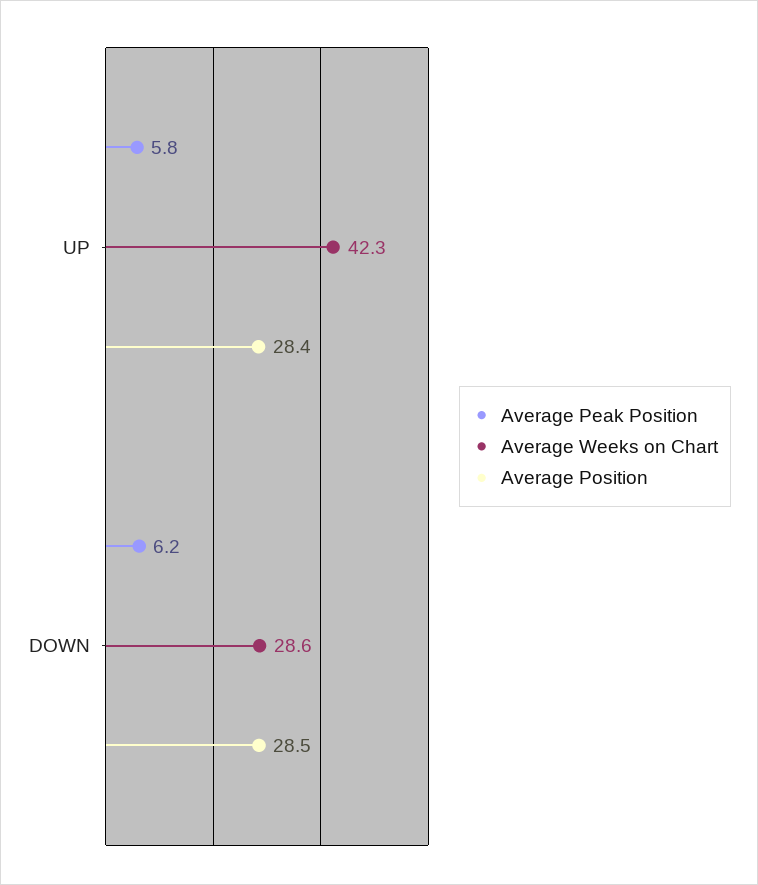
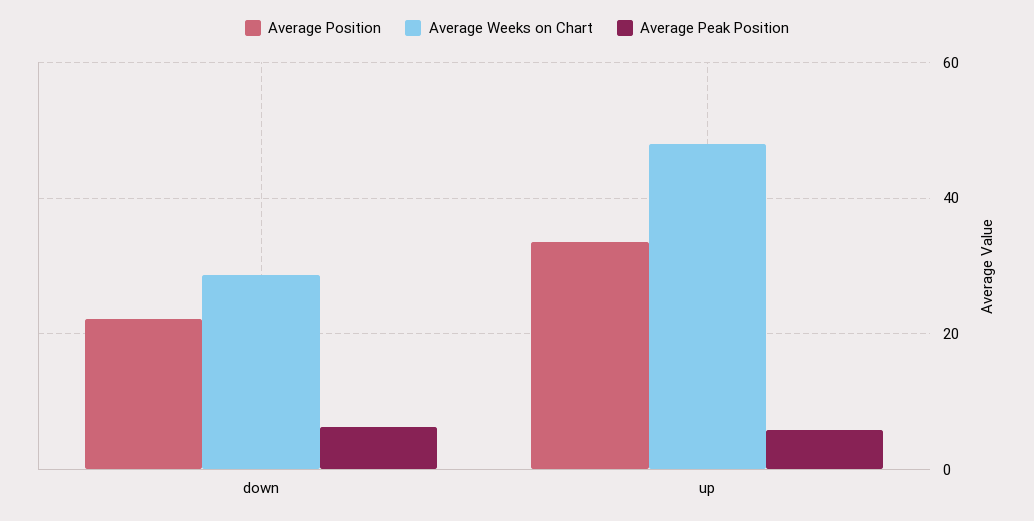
Average Weeks on Chart, UP: 42.3 -> 48
Average Position, UP: 28.4 -> 34
Average Position, DOWN: 28.5 -> 22

